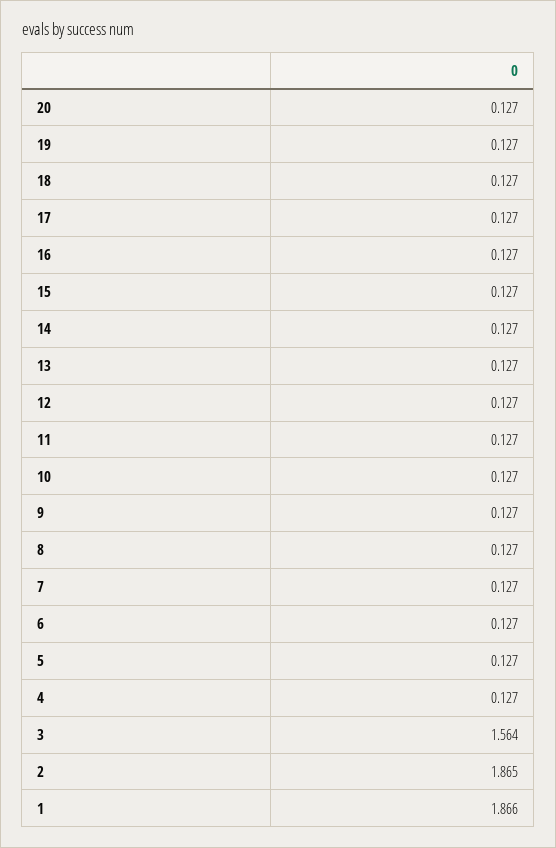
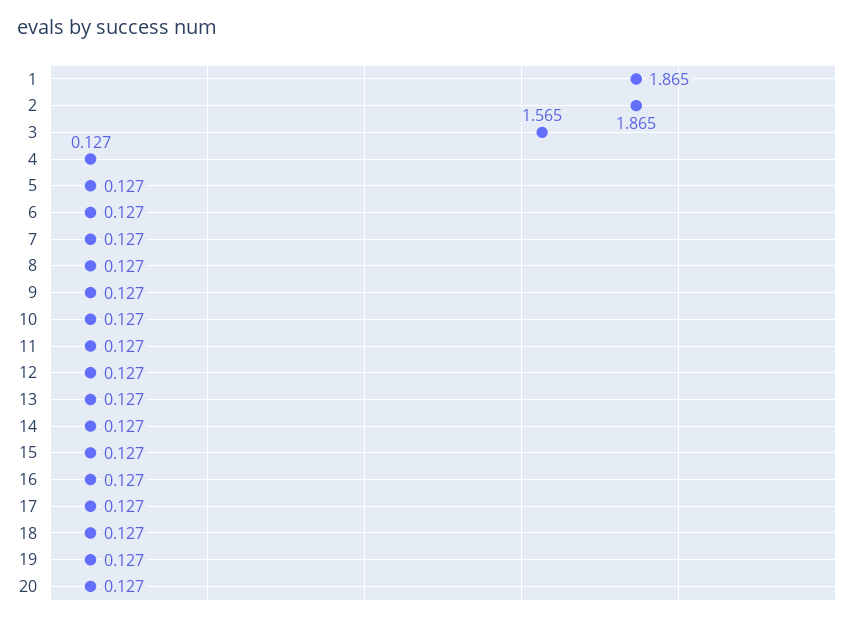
3: 1.564 -> 1.565
1: 1.866 -> 1.865

